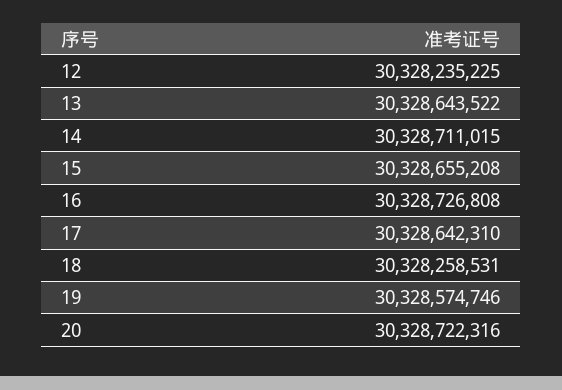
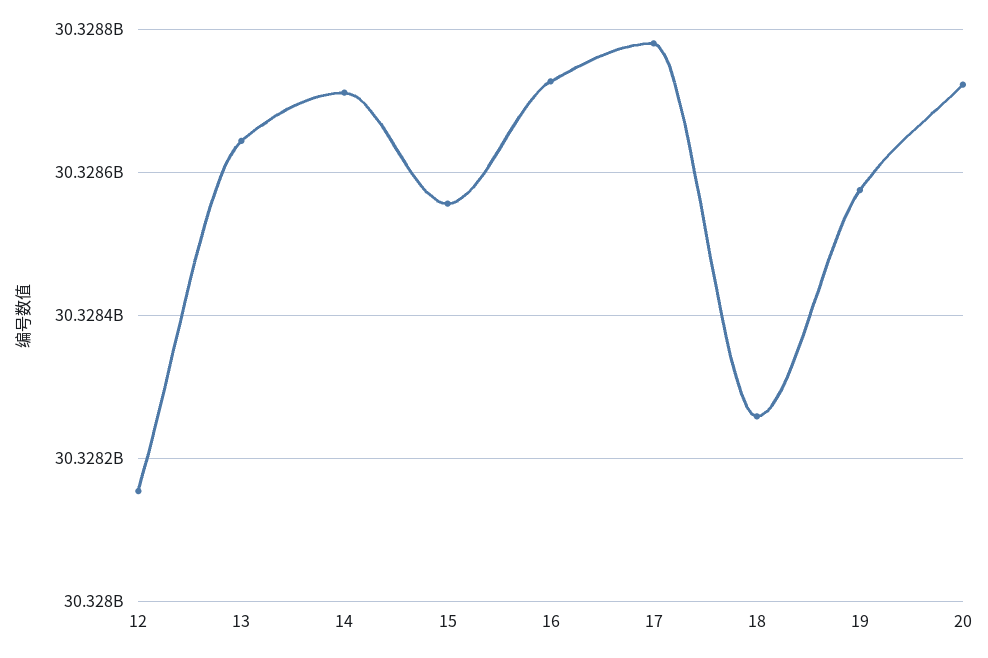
12: 30328235225 -> 30328160000
15: 30328655208 -> 30328560000
17: 30328642310 -> 30328780000

